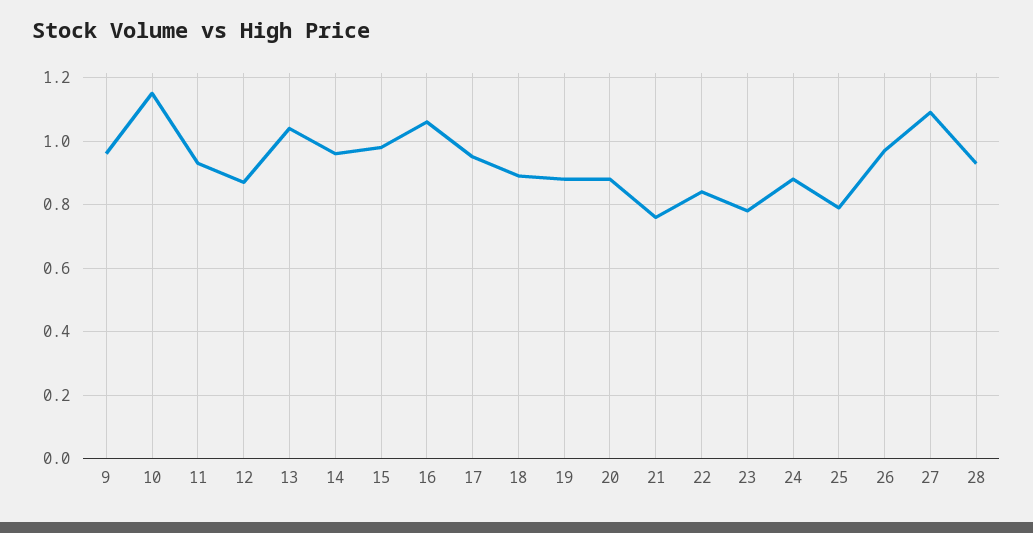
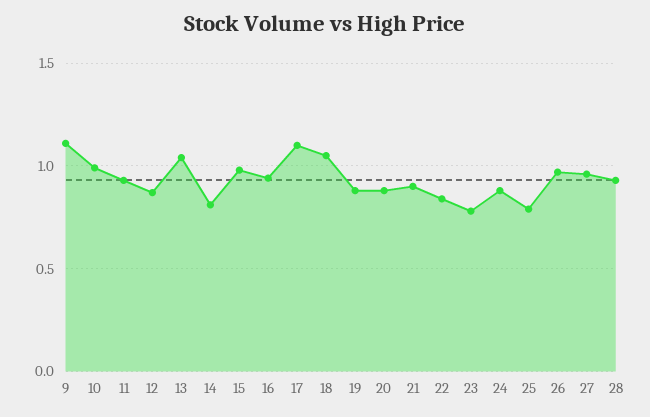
9: 0.95 -> 1.1
10: 1.15 -> 1
14: 0.95 -> 0.8
16: 1.05 -> 0.95
17: 0.95 -> 1.1
18: 0.9 -> 1.05
21: 0.75 -> 0.9
27: 1.1 -> 0.95

